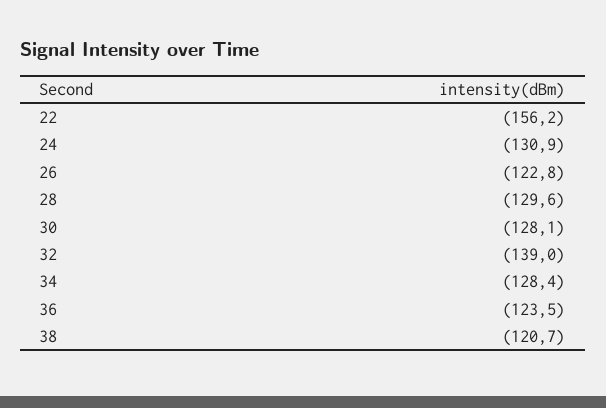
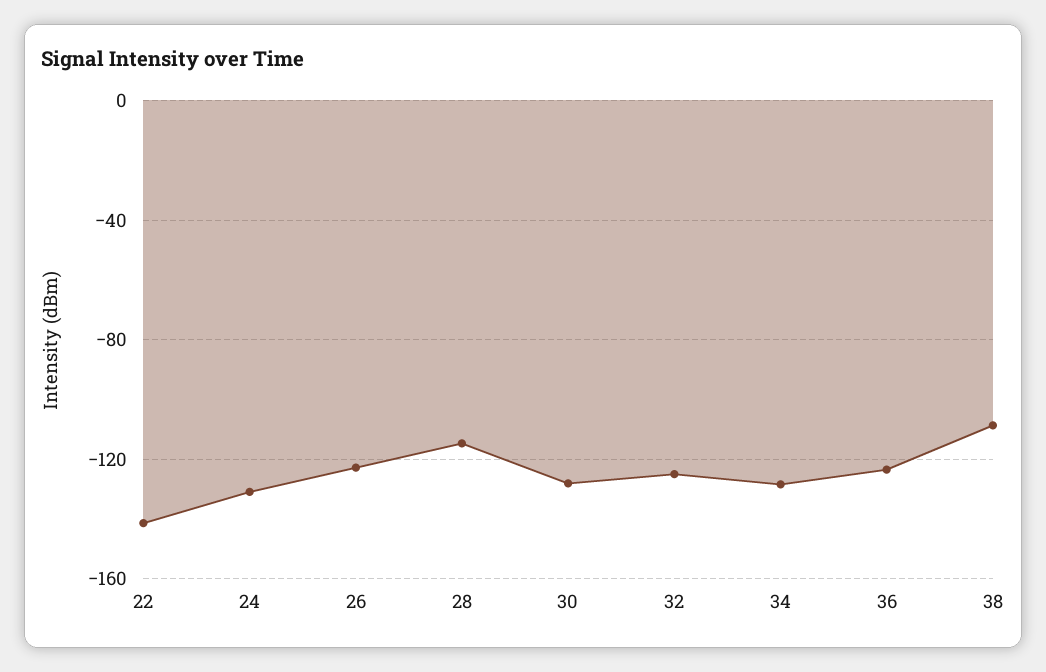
22: -156.2 -> -140
28: -129.6 -> -115
32: -139 -> -125
38: -120.7 -> -110

